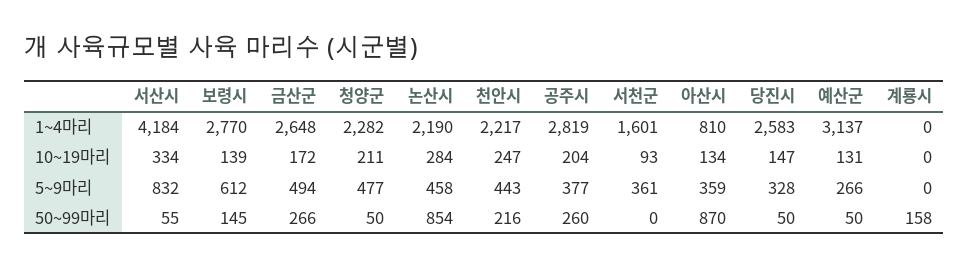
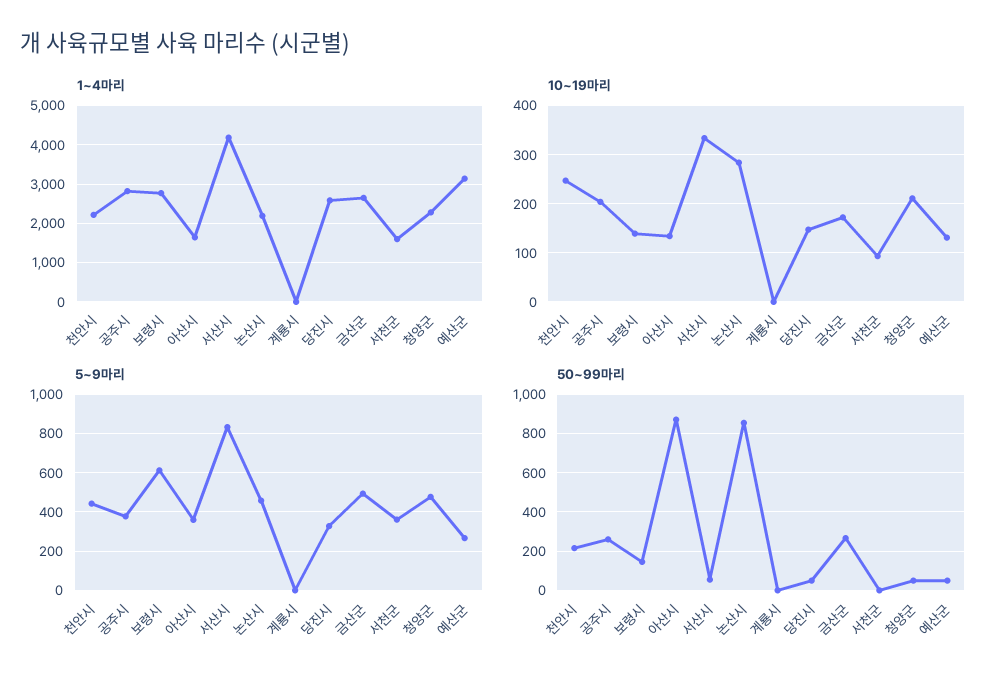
1~4마리, 아산시: 810 -> 1600
50~99마리, 계룡시: 158 -> 0

